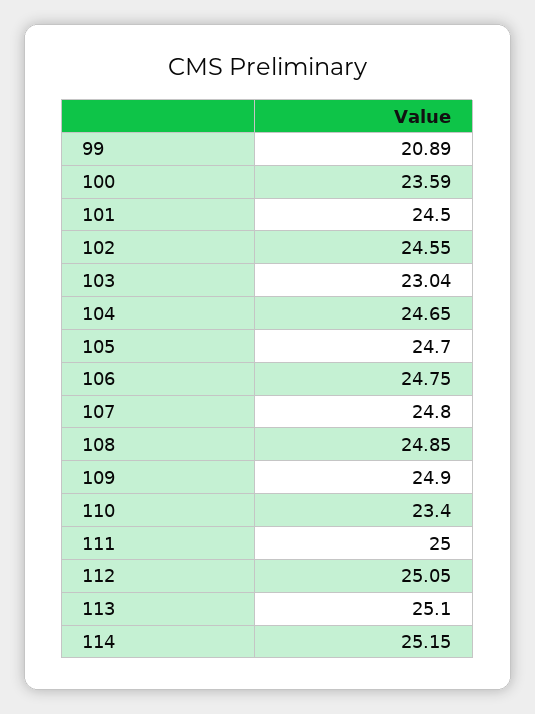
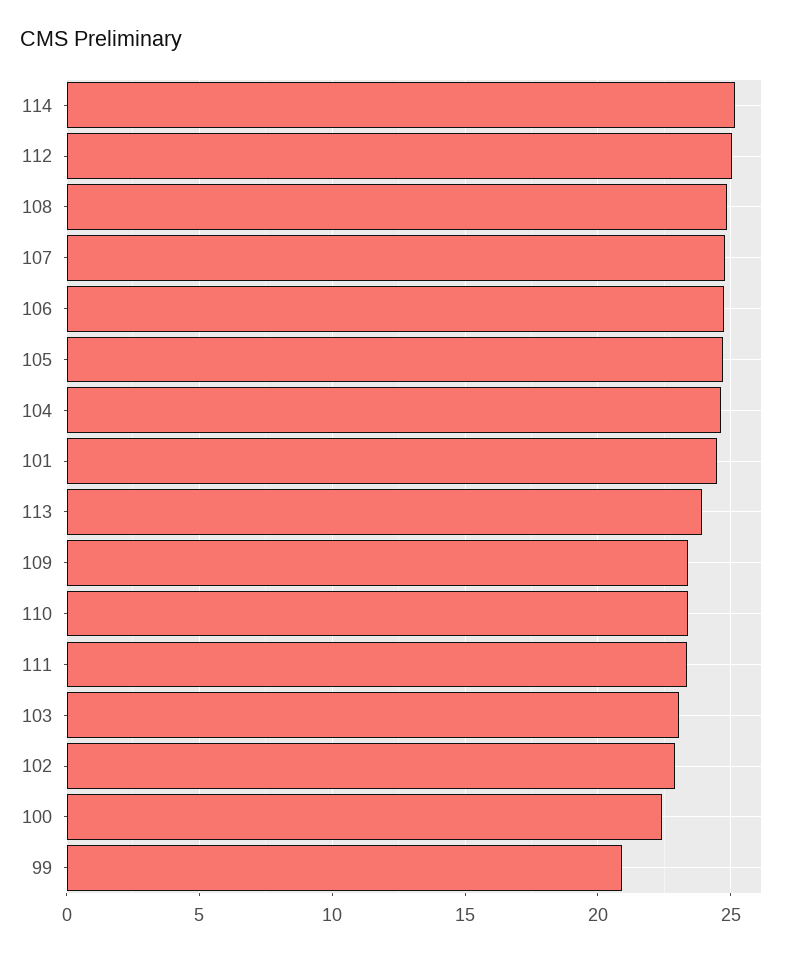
100: 23.59 -> 22.5
102: 24.55 -> 23
109: 24.9 -> 23.5
111: 25 -> 23.5
113: 25.1 -> 24

